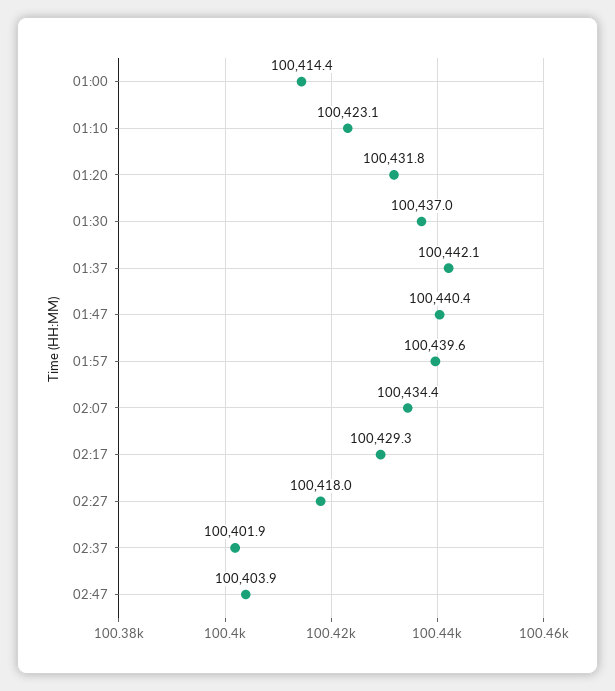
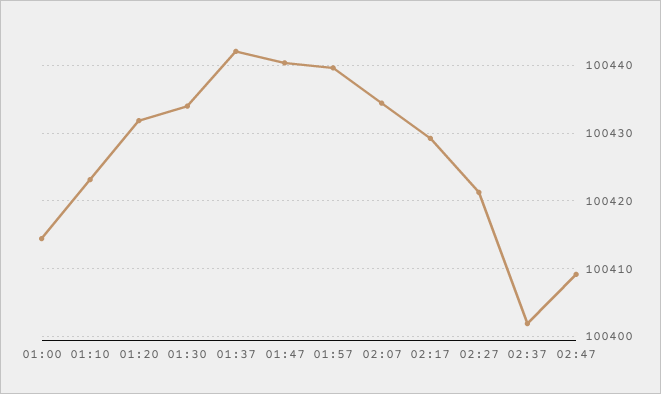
01:30: 100437 -> 100434
02:27: 100418 -> 100421
02:47: 100403.9 -> 100409

